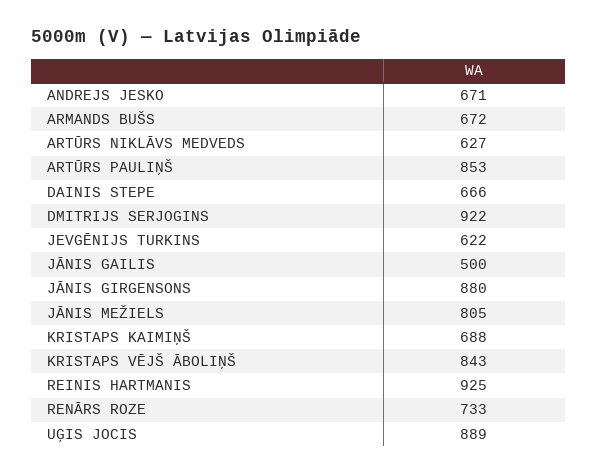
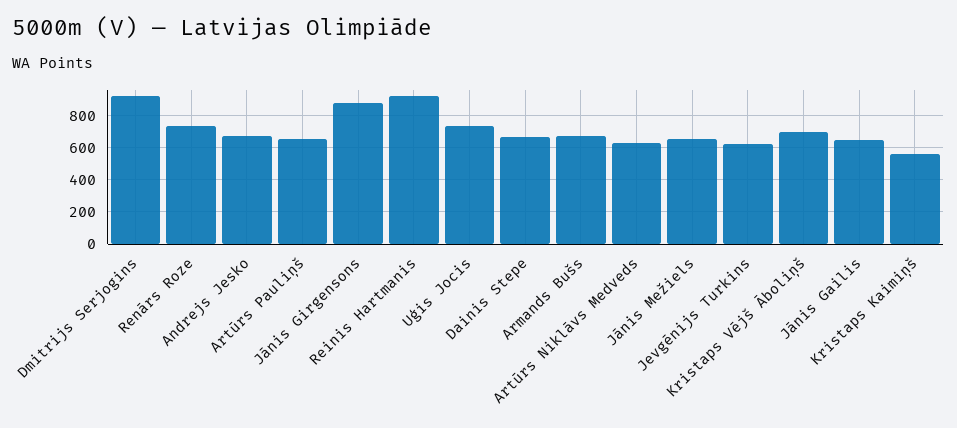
ARTŪRS PAULIŅŠ: 853 -> 650
JĀNIS GAILIS: 500 -> 650
JĀNIS MEŽIELS: 805 -> 650
KRISTAPS KAIMIŅŠ: 688 -> 550
KRISTAPS VĒJŠ ĀBOLIŅŠ: 843 -> 700
UĢIS JOCIS: 889 -> 750

